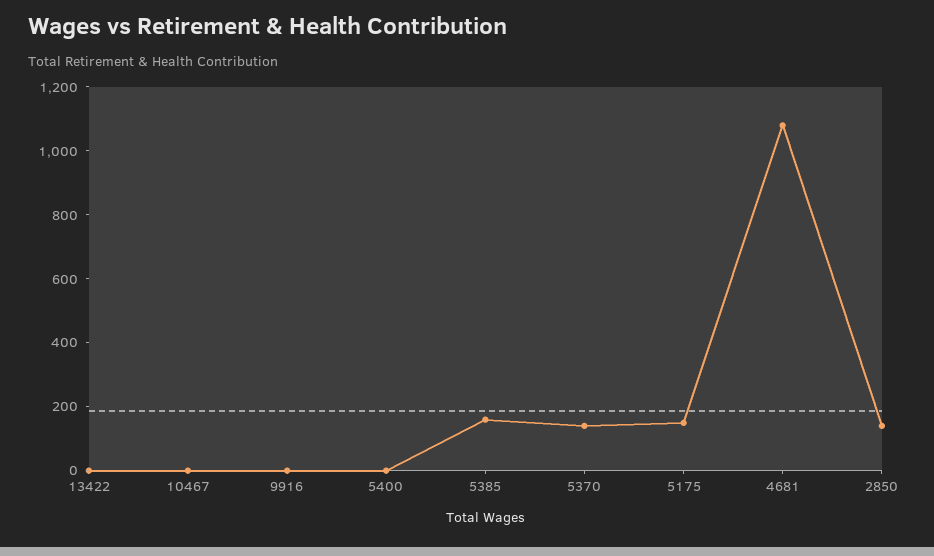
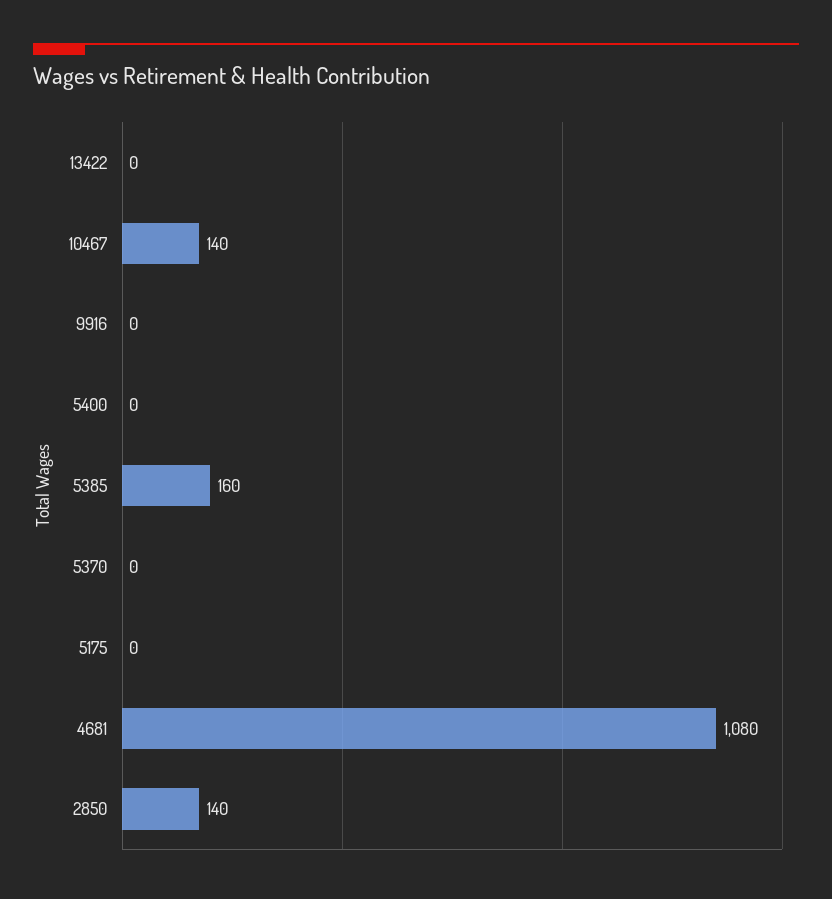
10467: 0 -> 140
5370: 150 -> 0
5175: 150 -> 0

